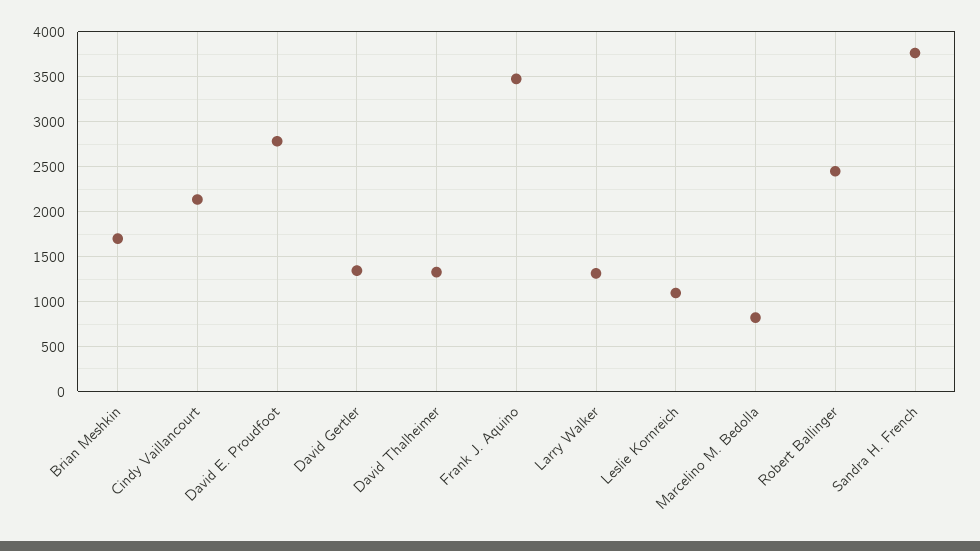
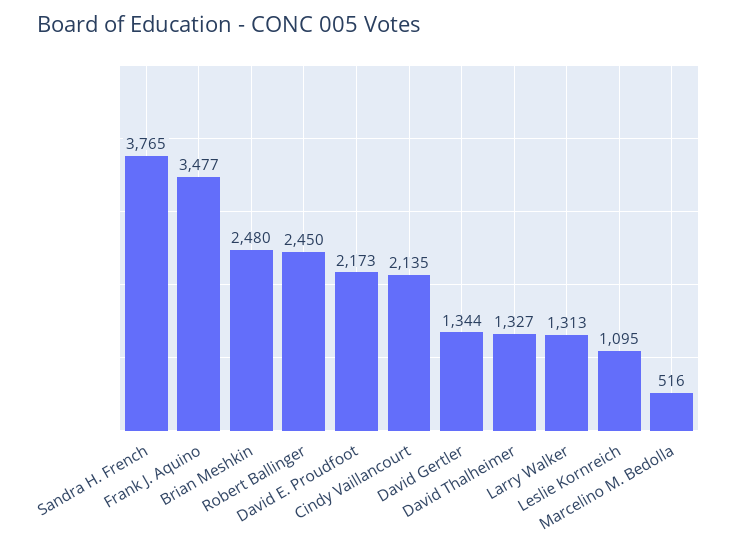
Brian Meshkin: 1700 -> 2480
David E. Proudfoot: 2800 -> 2173
Marcelino M. Bedolla: 800 -> 516

